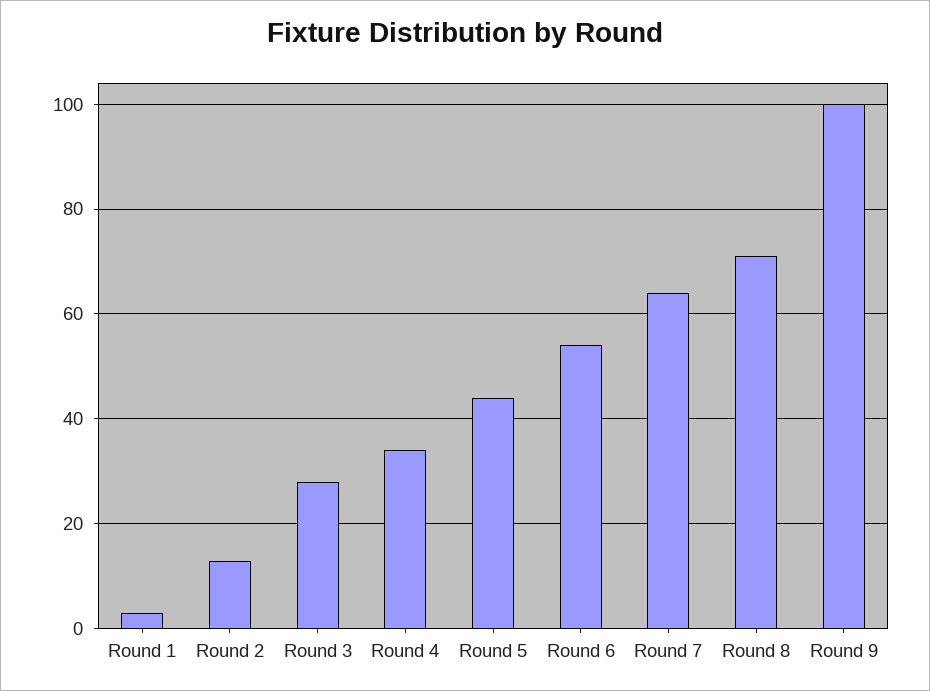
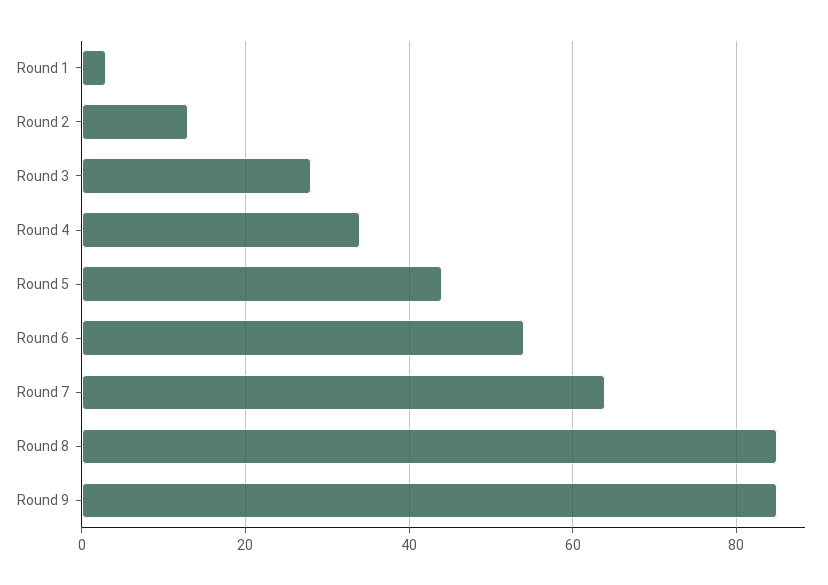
Round 8: 70 -> 85
Round 9: 100 -> 85

